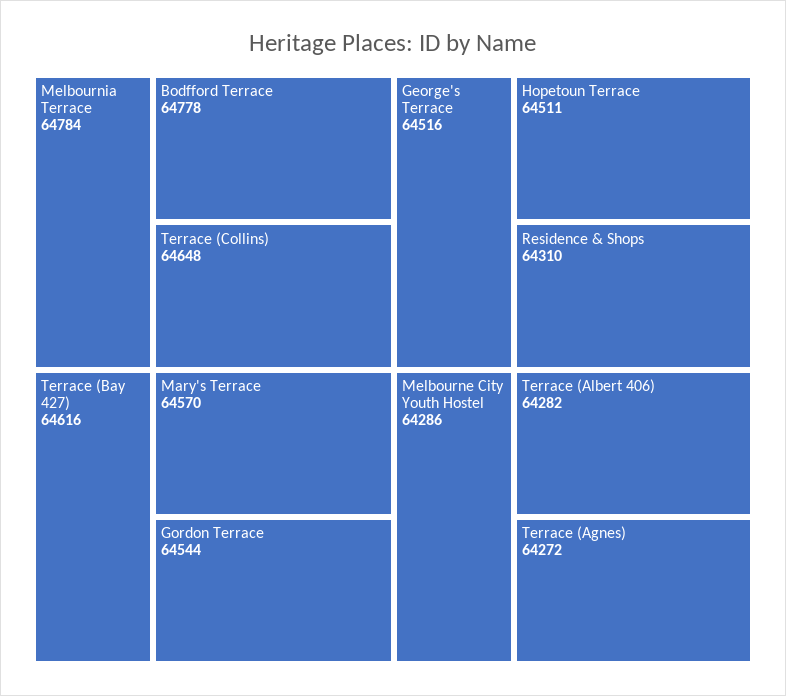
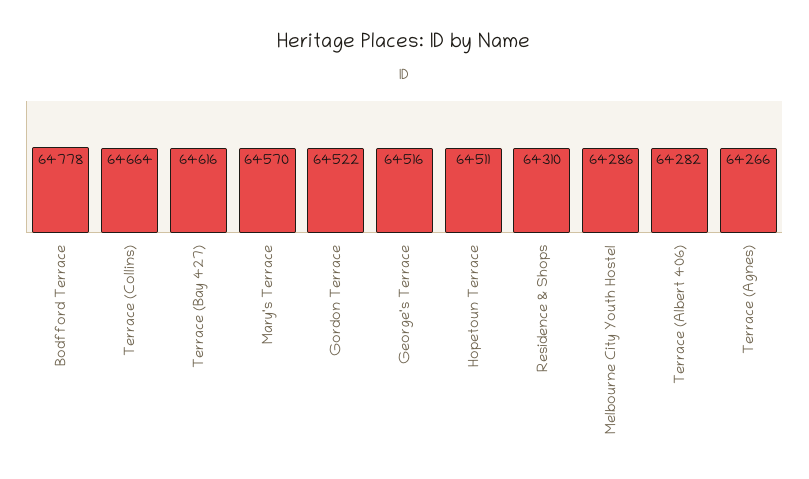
Melbournia Terrace: 64784 -> none
Terrace (Collins): 64648 -> 64664
Gordon Terrace: 64544 -> 64522
Terrace (Agnes): 64272 -> 64266

